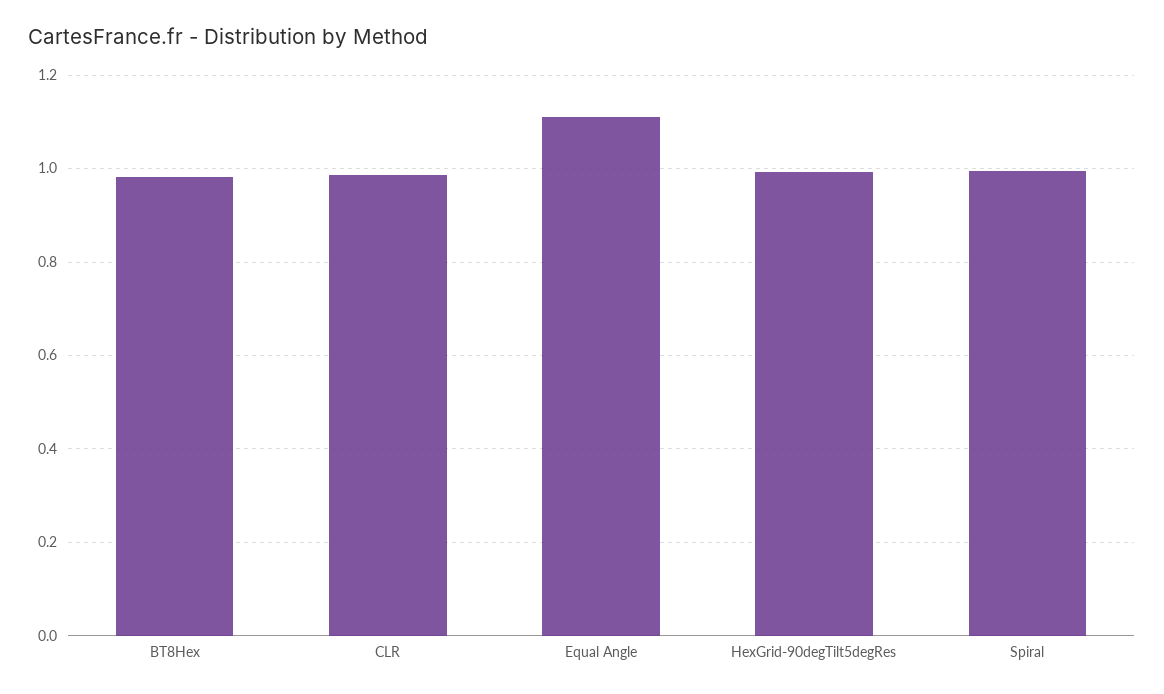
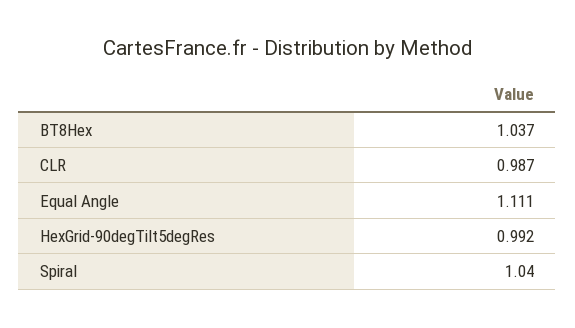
BT8Hex: 0.98 -> 1.037
Spiral: 1 -> 1.04

